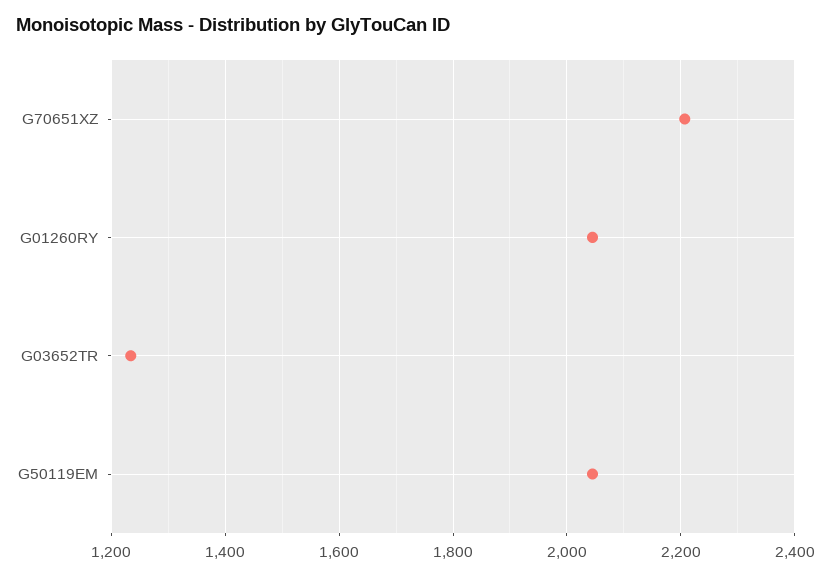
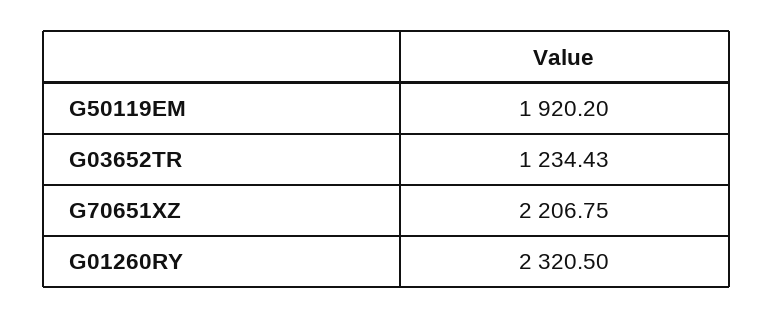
G01260RY: 2040 -> 2320.5
G50119EM: 2040 -> 1920.2

